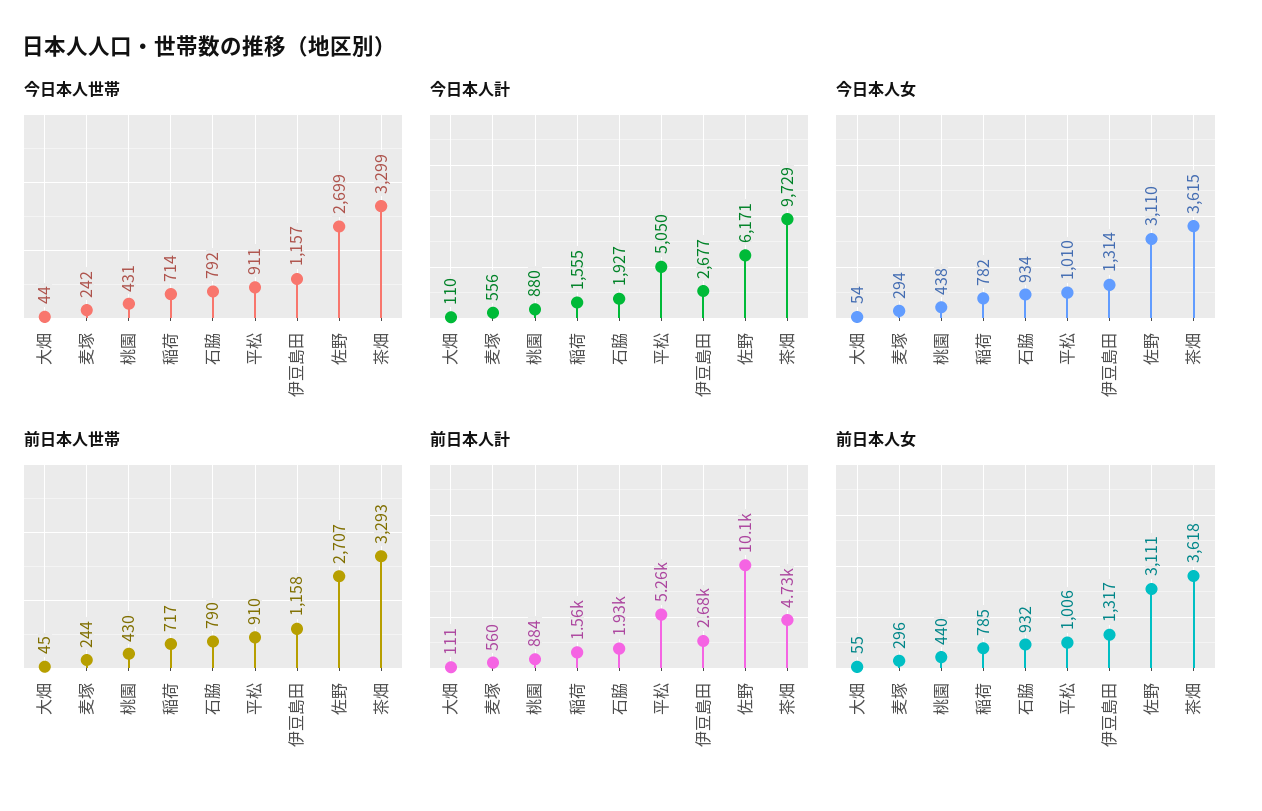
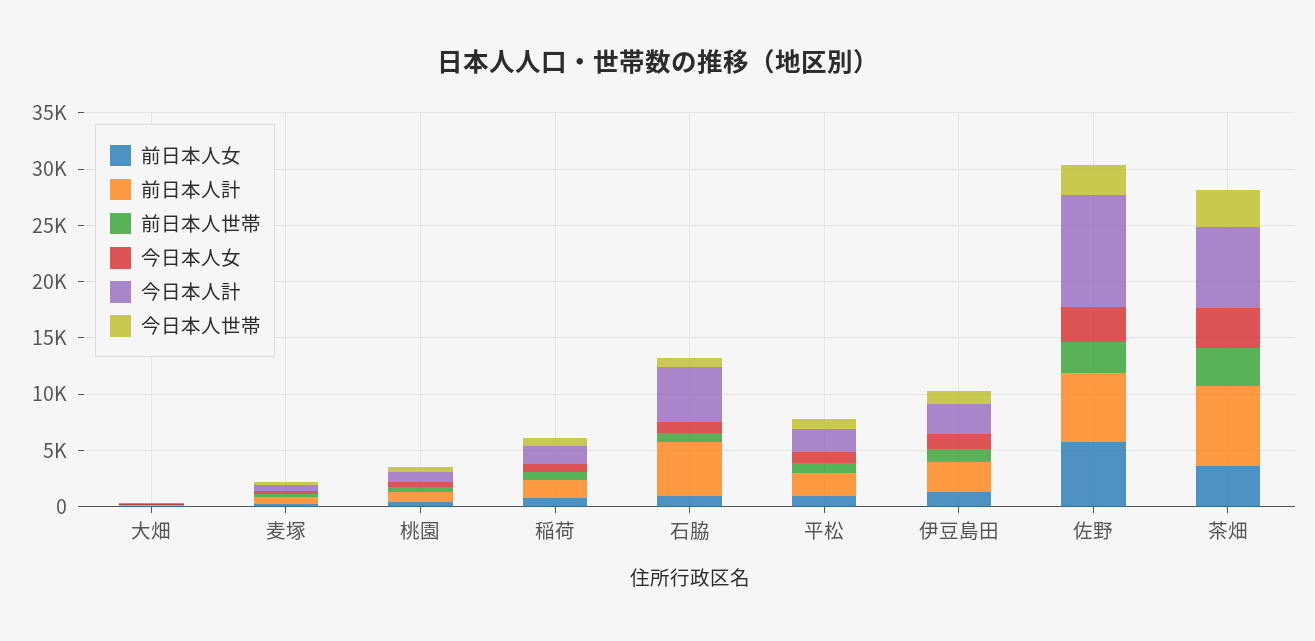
今日本人計, 石脇: 1927 -> 5000
今日本人計, 平松: 5050 -> 2000
今日本人計, 佐野: 6171 -> 10000
今日本人計, 茶畑: 9729 -> 7000
前日本人計, 石脇: 1930 -> 5000
前日本人計, 平松: 5260 -> 2000
前日本人計, 佐野: 10100 -> 6000
前日本人計, 茶畑: 4730 -> 7000
前日本人女, 佐野: 3111 -> 6000

